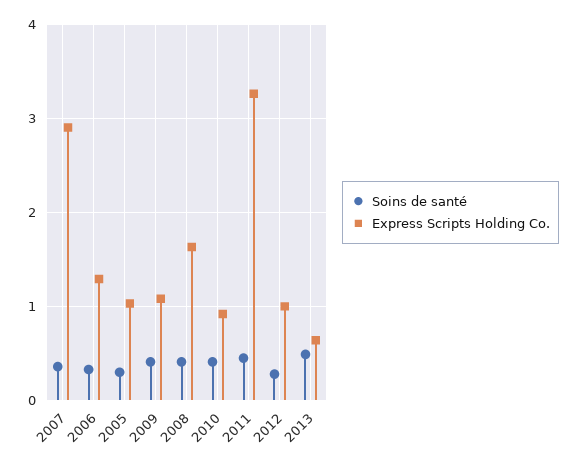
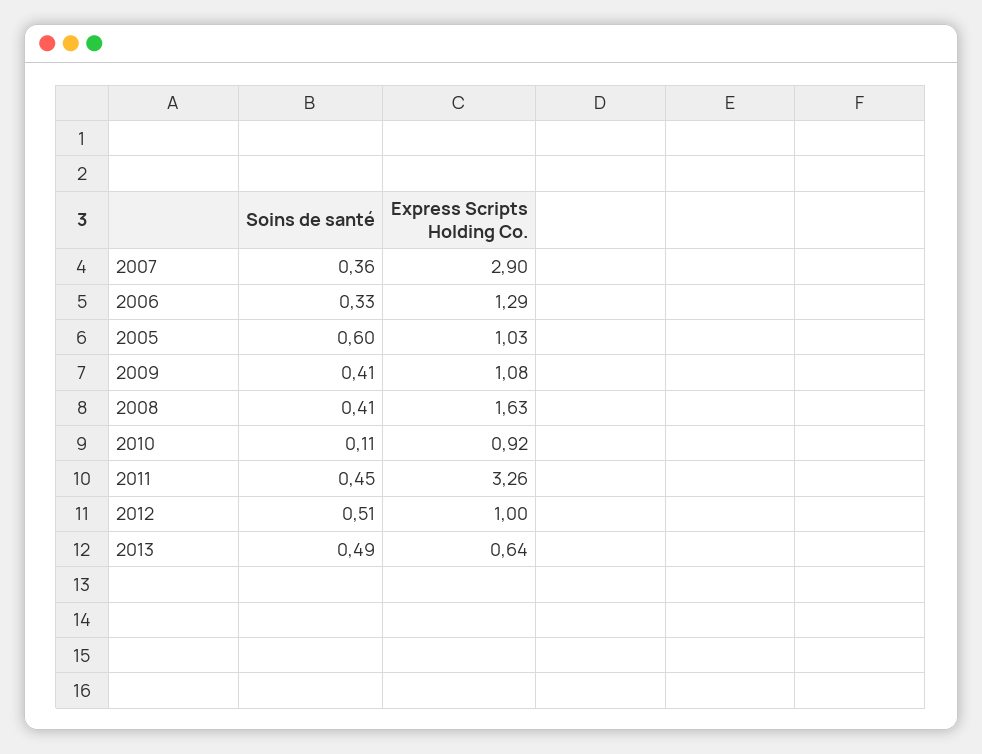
Soins de santé, 2005: 0.3 -> 0.6
Soins de santé, 2010: 0.4 -> 0.11
Soins de santé, 2012: 0.3 -> 0.51

